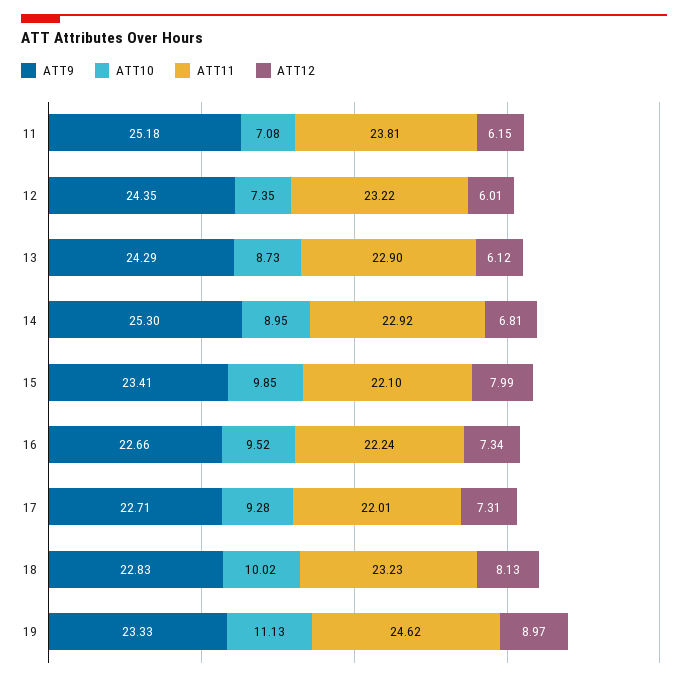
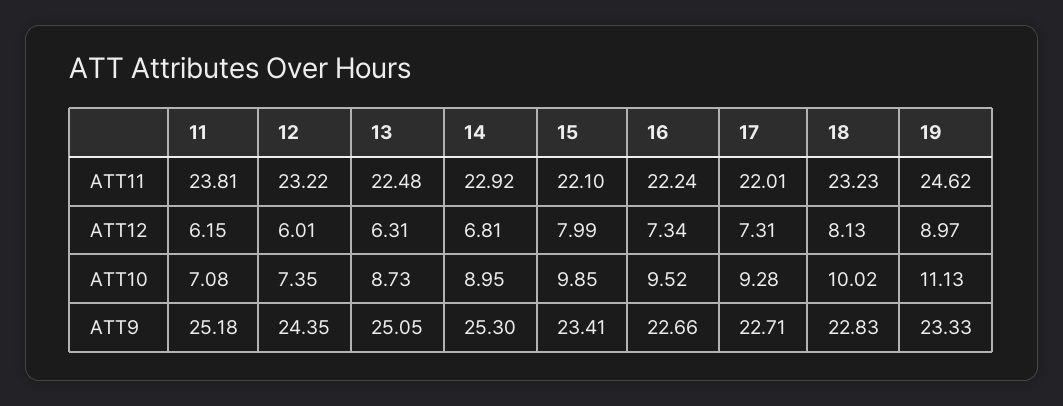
ATT9, 13: 24.29 -> 25.05
ATT11, 13: 22.9 -> 22.48
ATT12, 13: 6.12 -> 6.31

